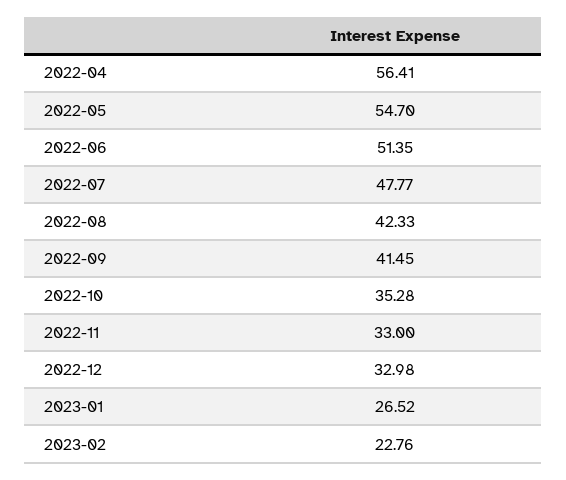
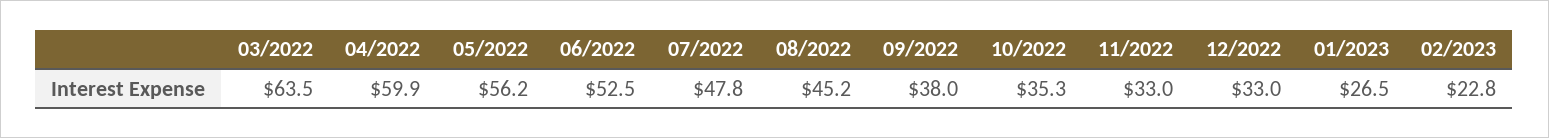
2022-04: 56.41 -> 59.9
2022-05: 54.7 -> 56.2
2022-06: 51.35 -> 52.5
2022-08: 42.33 -> 45.2
2022-09: 41.45 -> 38
03/2022: none -> 63.5

